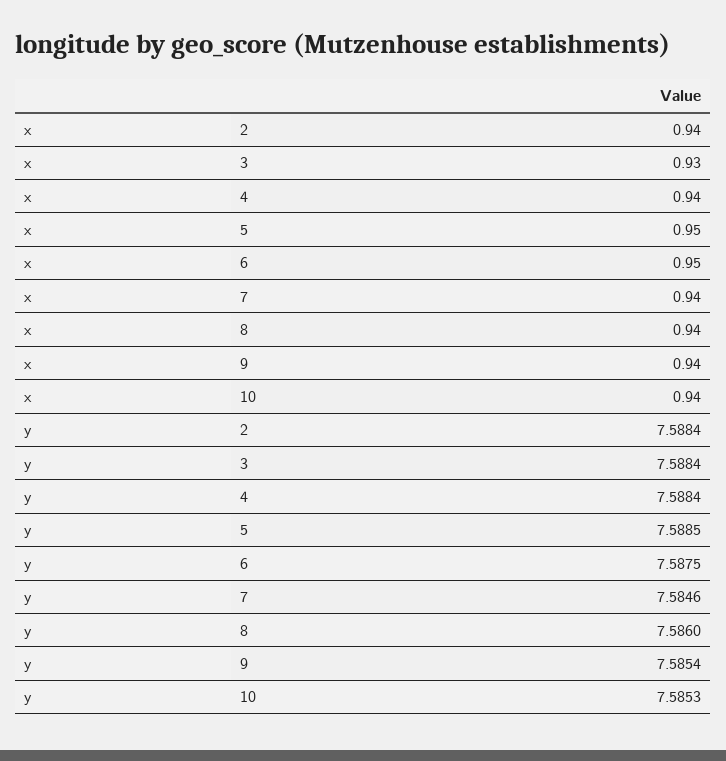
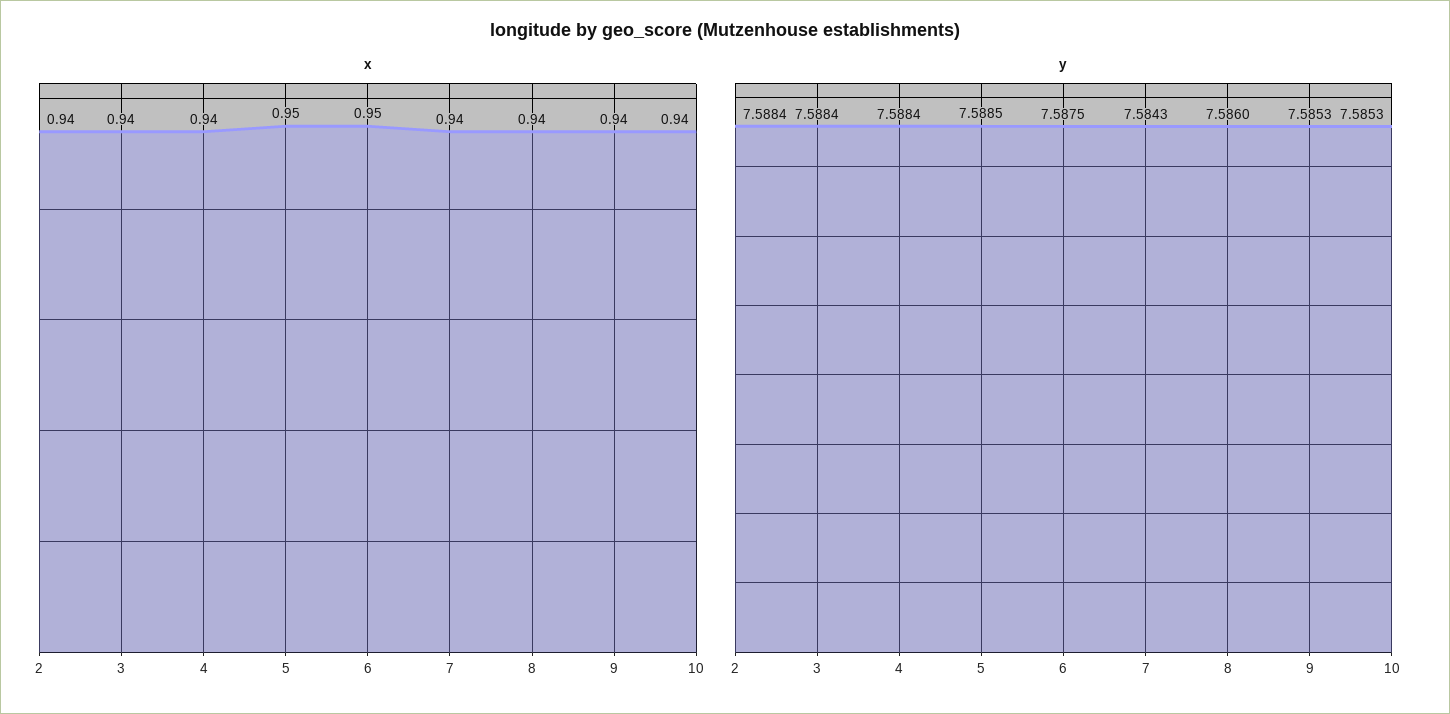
x, 3: 0.93 -> 0.94
y, 7: 7.5846 -> 7.5843
y, 9: 7.5854 -> 7.5853

